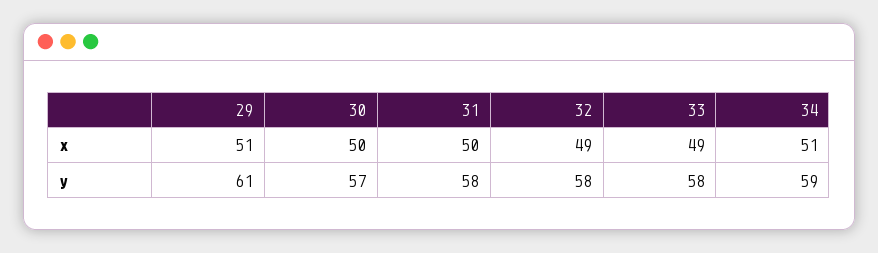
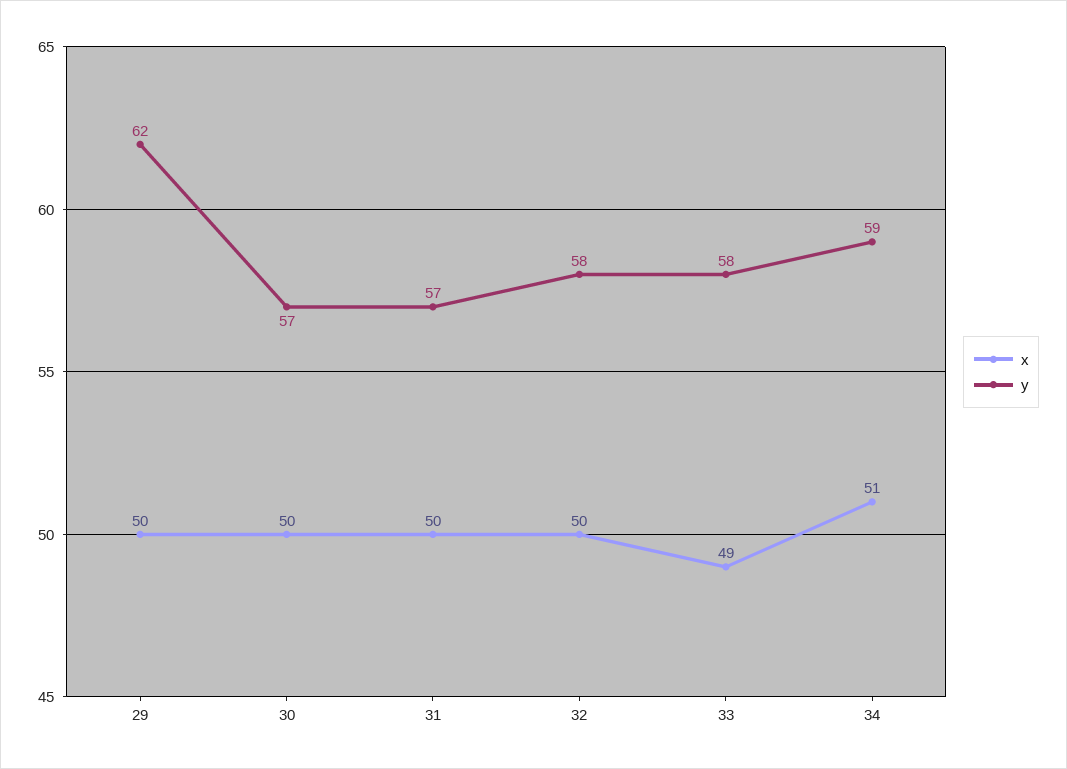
x, 29: 51 -> 50
x, 32: 49 -> 50
y, 29: 61 -> 62
y, 31: 58 -> 57

